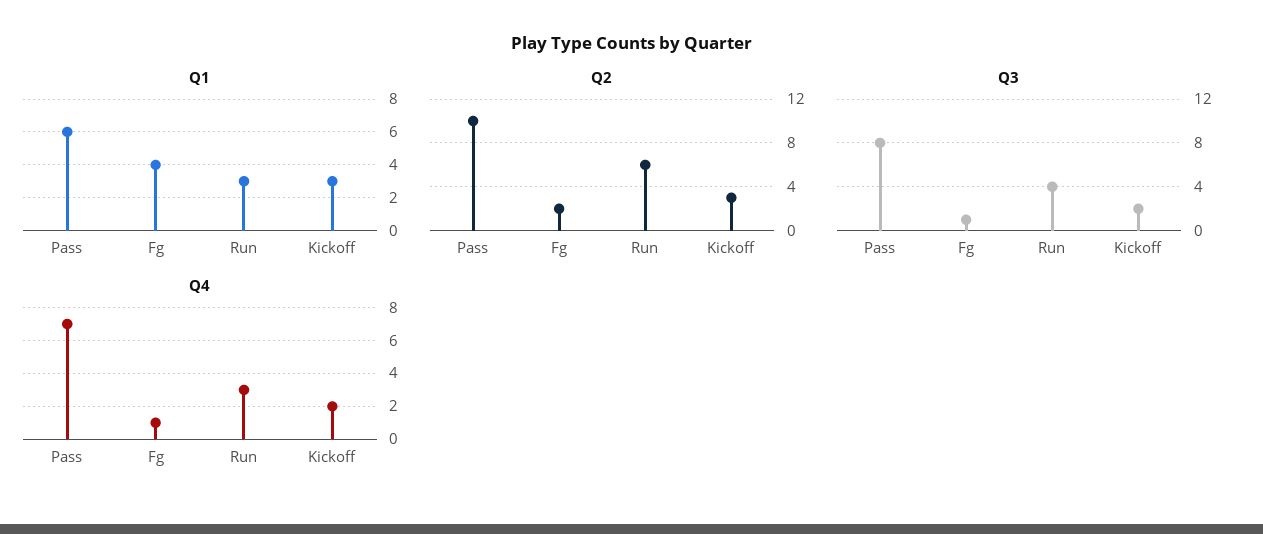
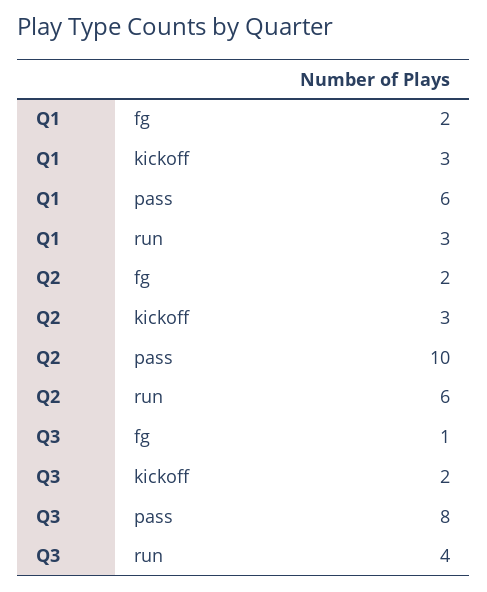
Q1, Fg: 4 -> 2
Q4, Pass: 7 -> none
Q4, Fg: 1 -> none
Q4, Run: 3 -> none
Q4, Kickoff: 2 -> none

